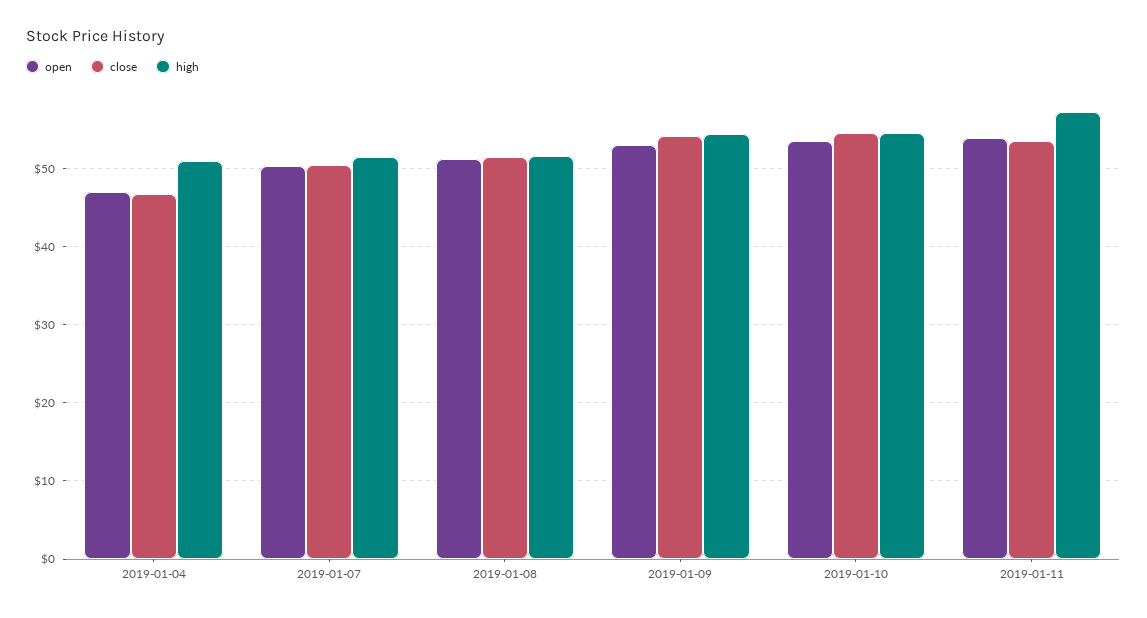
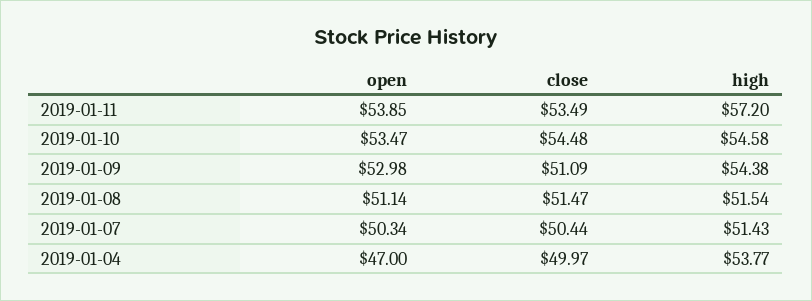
close, 2019-01-04: 47 -> 49.97
high, 2019-01-04: 51 -> 53.77
close, 2019-01-09: 54 -> 51.09

